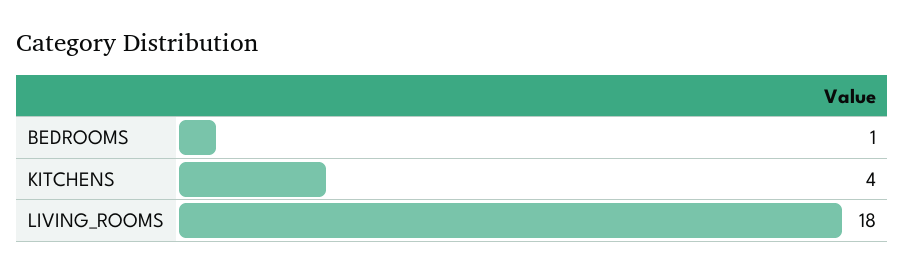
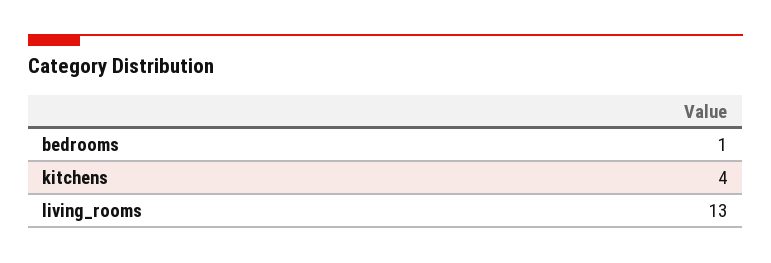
LIVING_ROOMS: 18 -> 13

